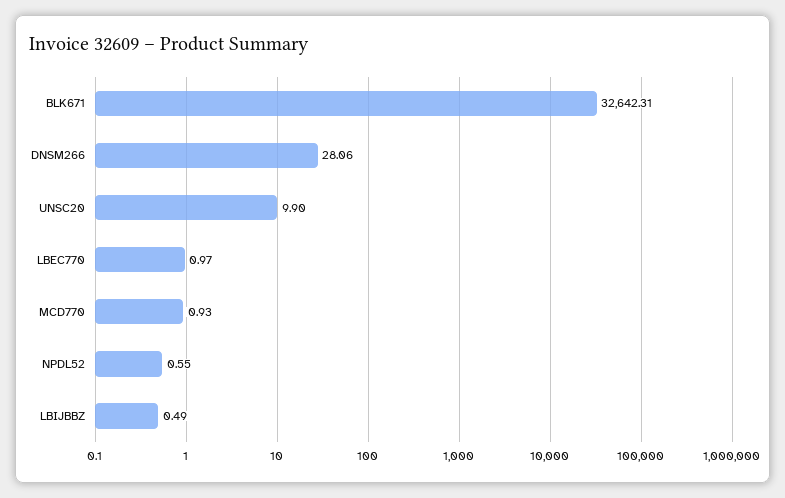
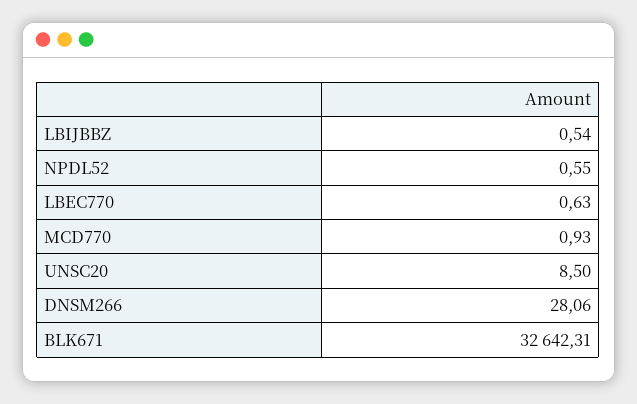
UNSC20: 9.9 -> 8.5
LBEC770: 0.97 -> 0.63
LBIJBBZ: 0.49 -> 0.54

